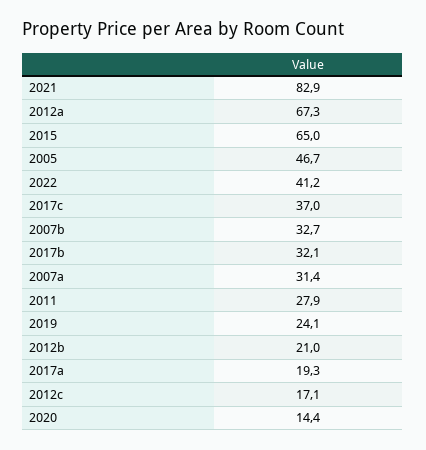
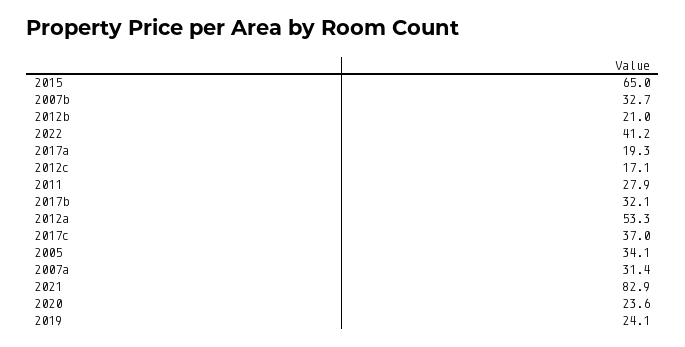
2012a: 67.3 -> 53.3
2005: 46.7 -> 34.1
2020: 14.4 -> 23.6

